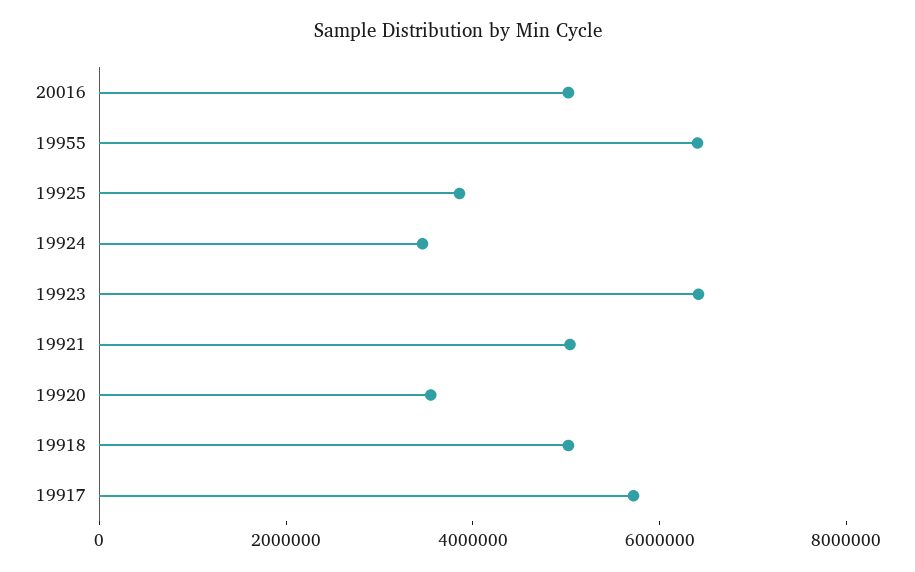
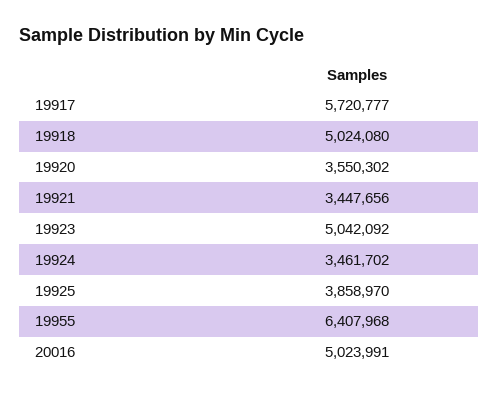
19923: 6500000 -> 5042092
19921: 5000000 -> 3447656

